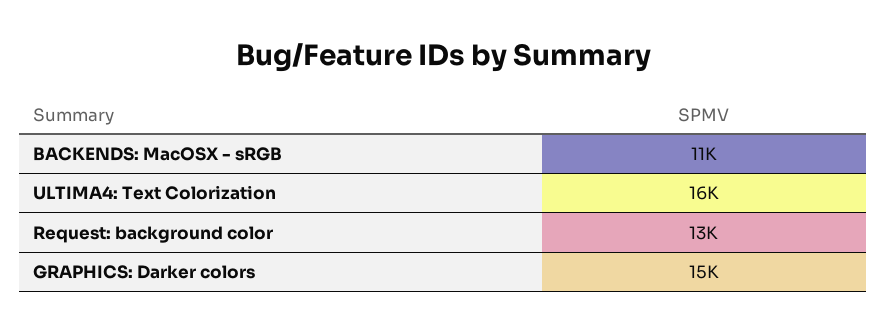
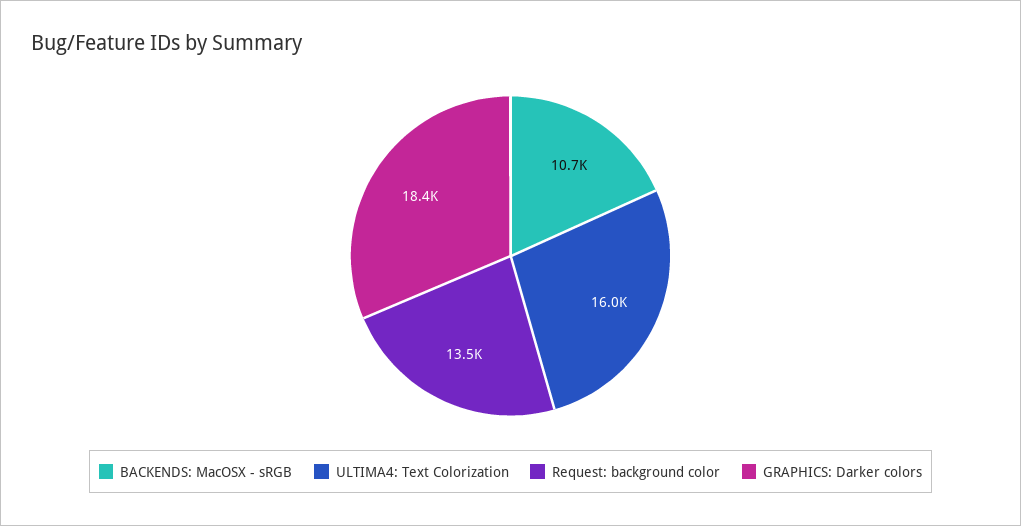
GRAPHICS: Darker colors: 15000 -> 18400

